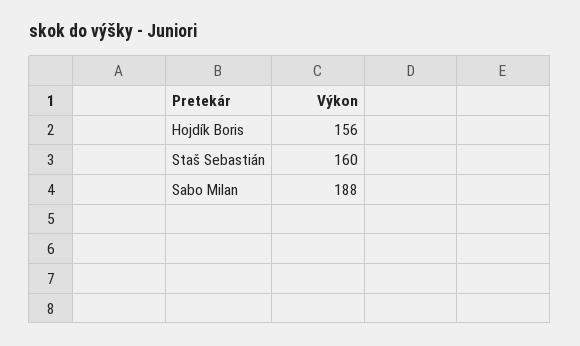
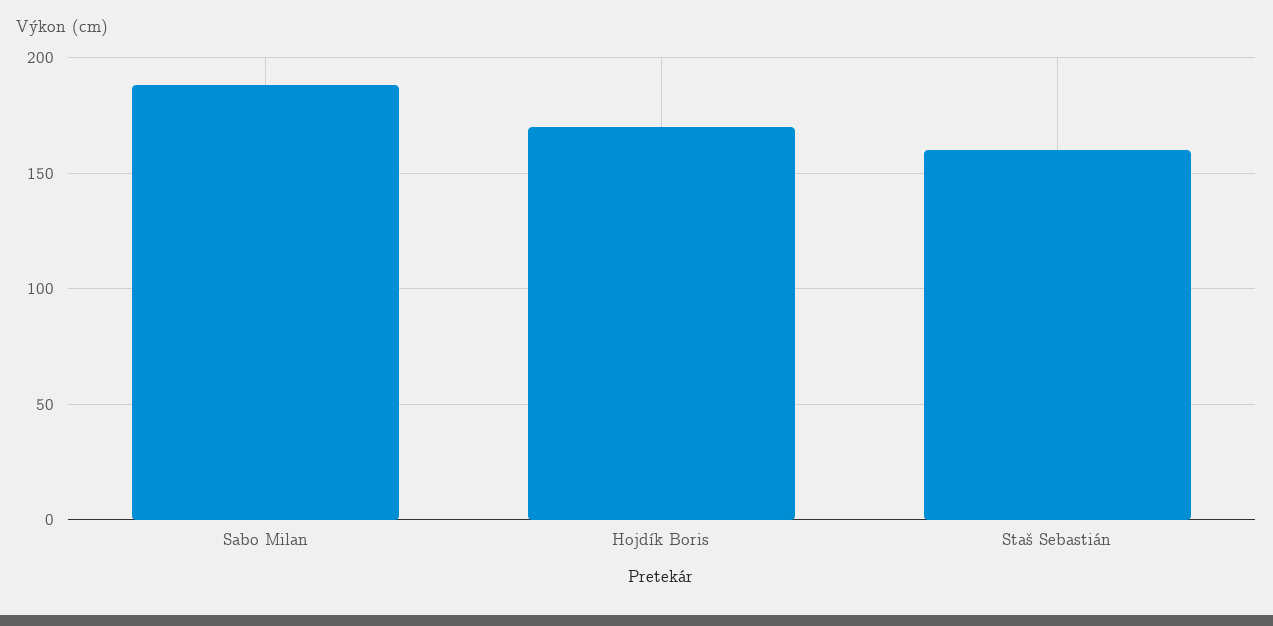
Hojdík Boris: 156 -> 170

